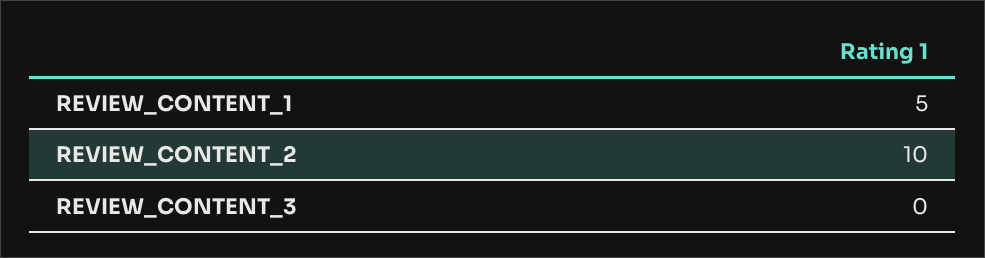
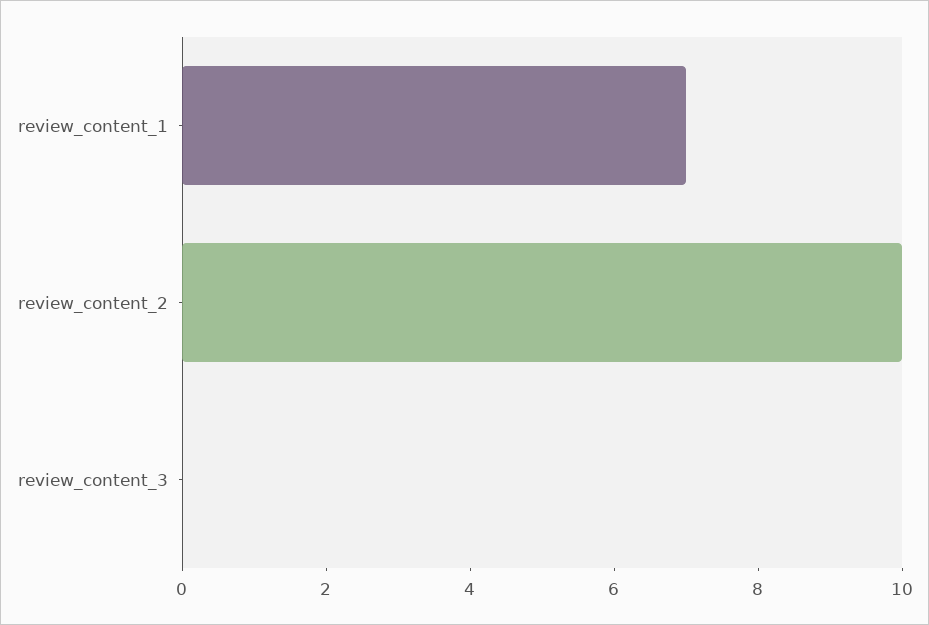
REVIEW_CONTENT_1: 5 -> 7

